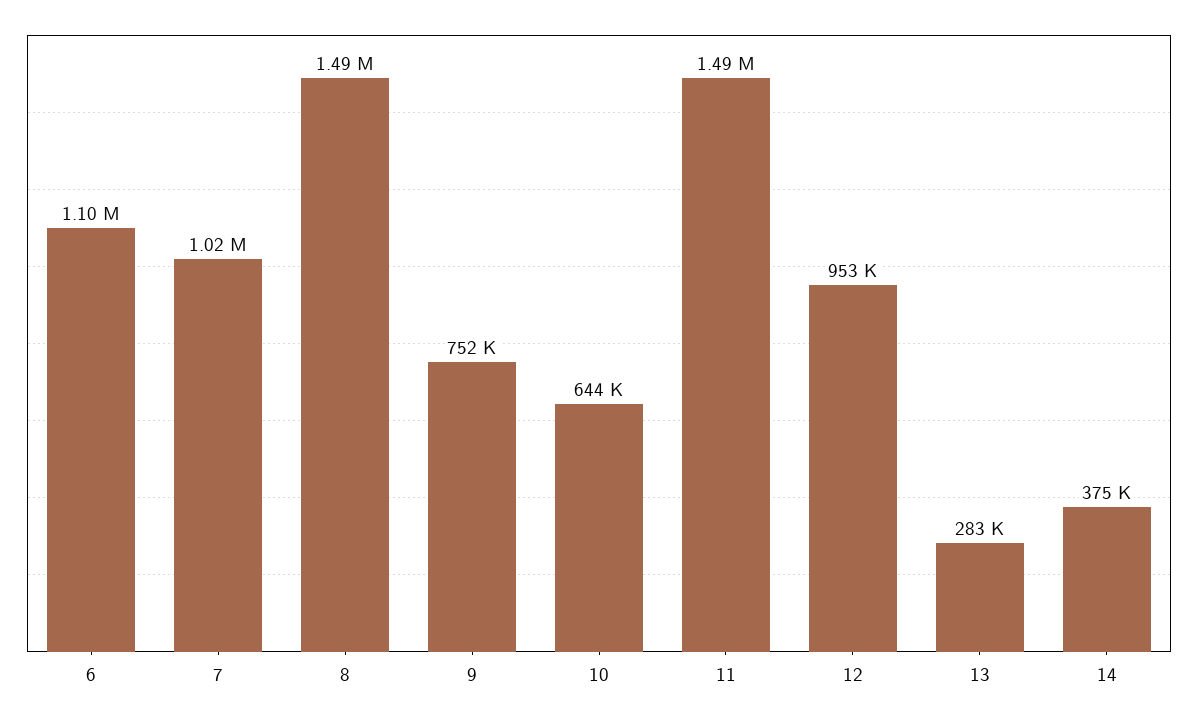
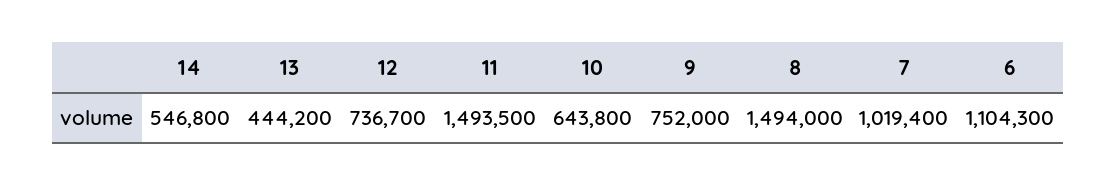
12: 953000 -> 736700
13: 283000 -> 444200
14: 375000 -> 546800

